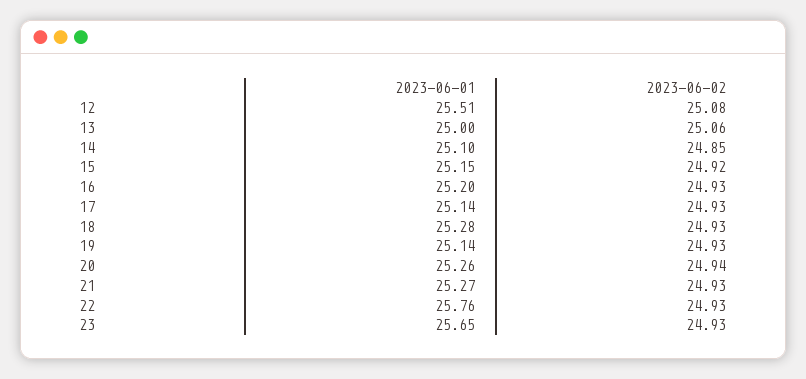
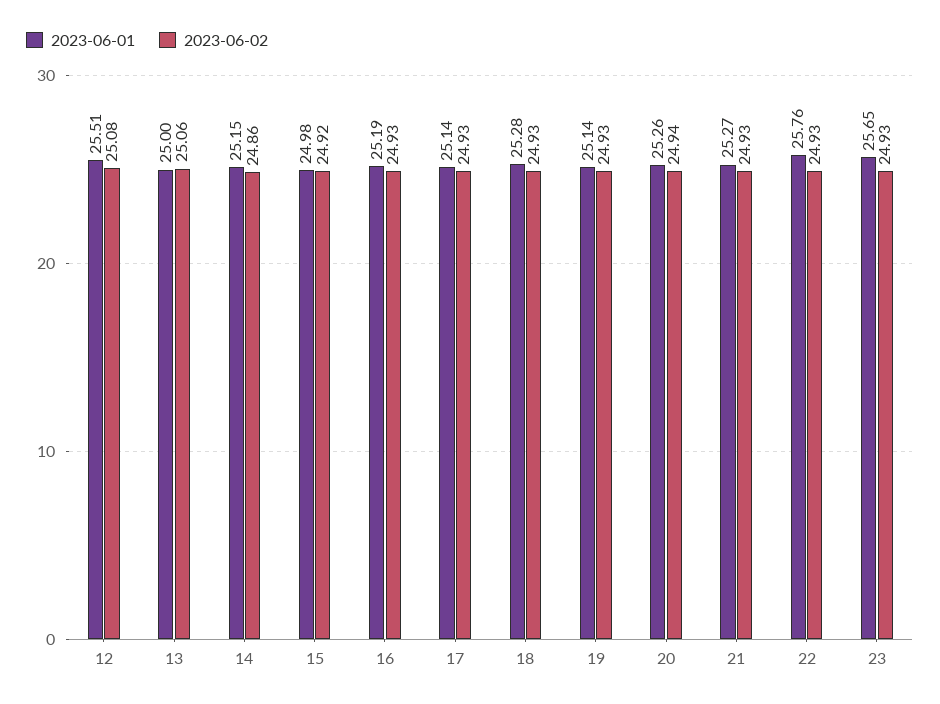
2023-06-01, 14: 25.1 -> 25.15
2023-06-02, 14: 24.85 -> 24.86
2023-06-01, 15: 25.15 -> 24.98
2023-06-01, 16: 25.2 -> 25.19

